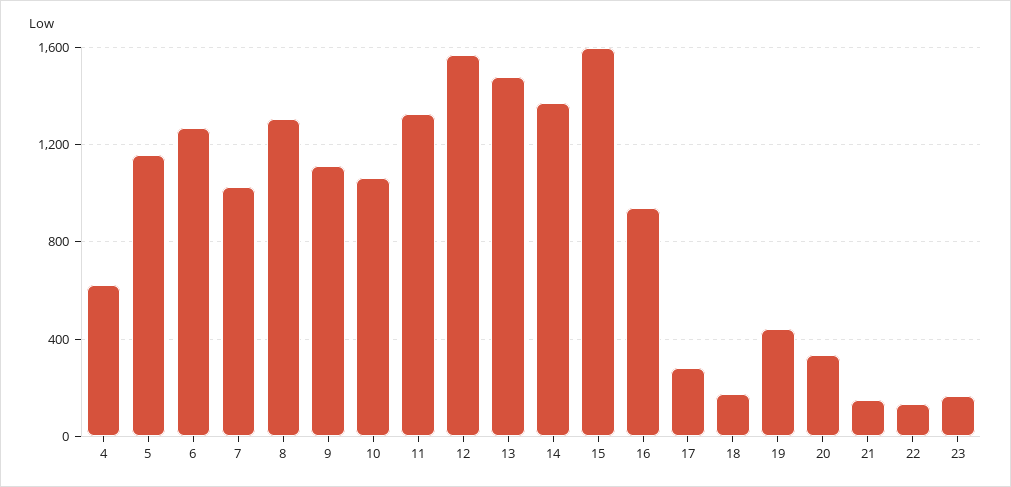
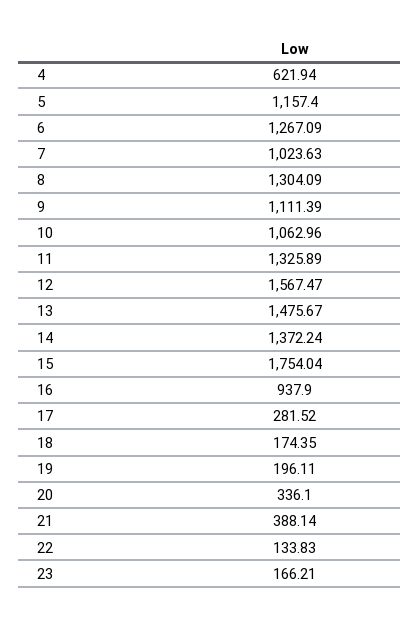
15: 1600 -> 1754.04
19: 450 -> 196.11
21: 150 -> 388.14

